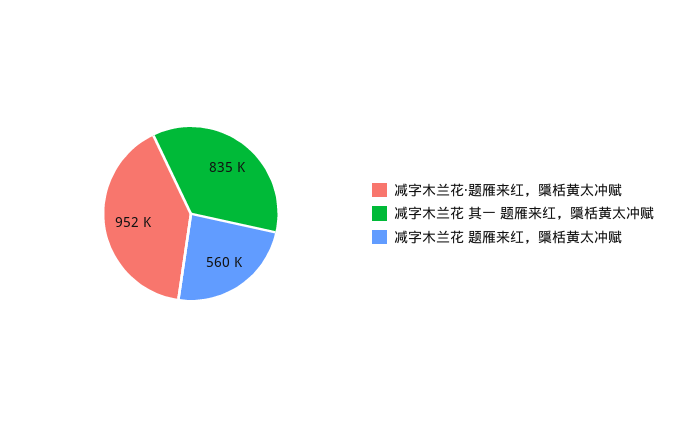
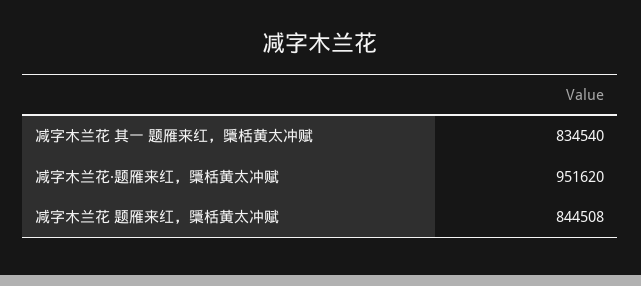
减字木兰花 题雁来红，檃栝黄太冲赋: 560000 -> 844508

